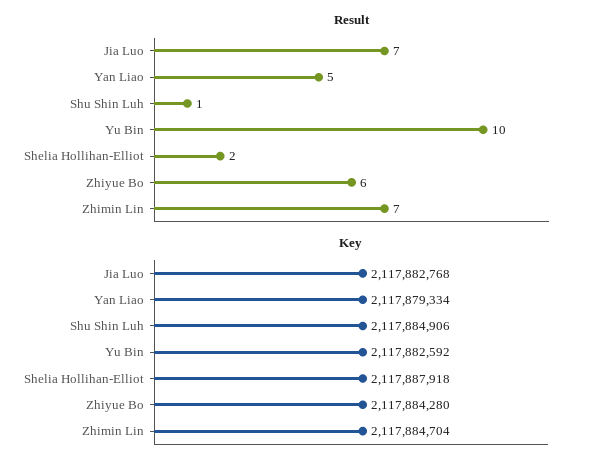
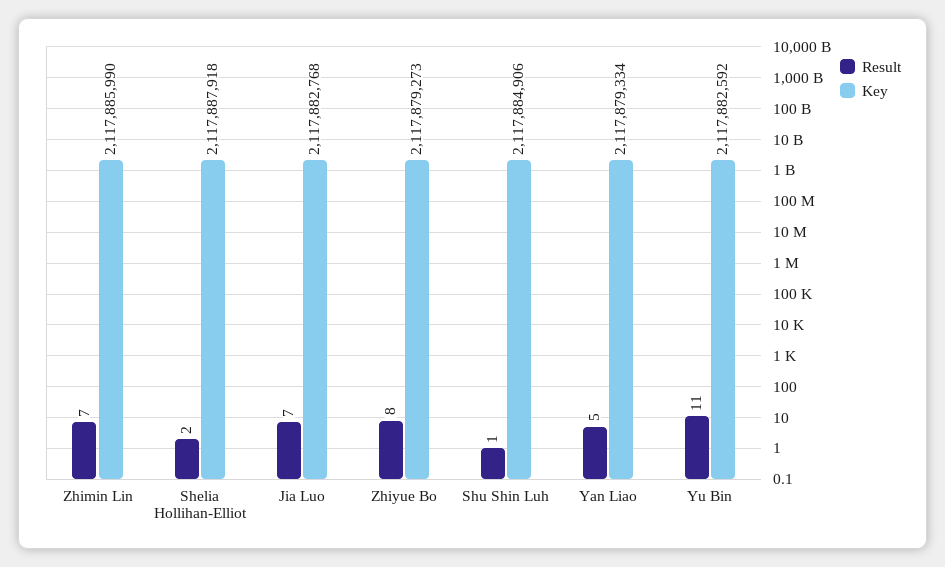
Result, Yu Bin: 10 -> 11
Result, Zhiyue Bo: 6 -> 8
Key, Zhiyue Bo: 2117884280 -> 2117879273
Key, Zhimin Lin: 2117884704 -> 2117885990

